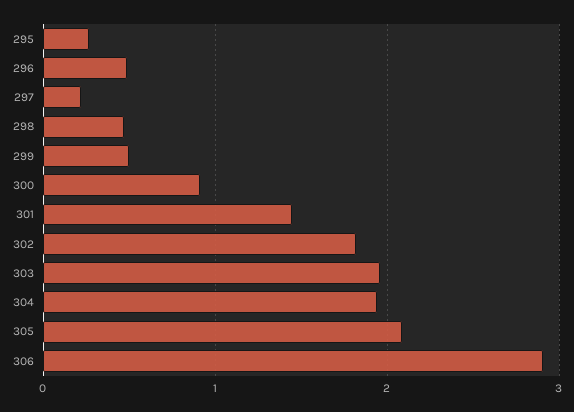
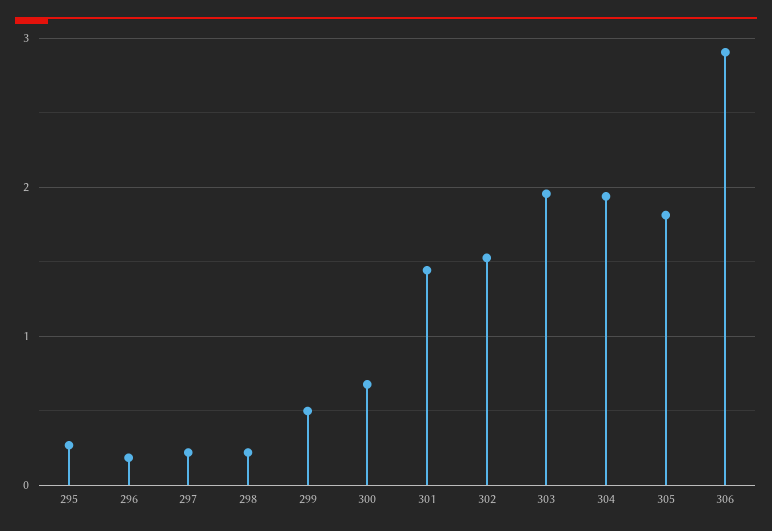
296: 0.5 -> 0.2
298: 0.5 -> 0.2
300: 0.9 -> 0.7
302: 1.8 -> 1.5
305: 2.1 -> 1.8

